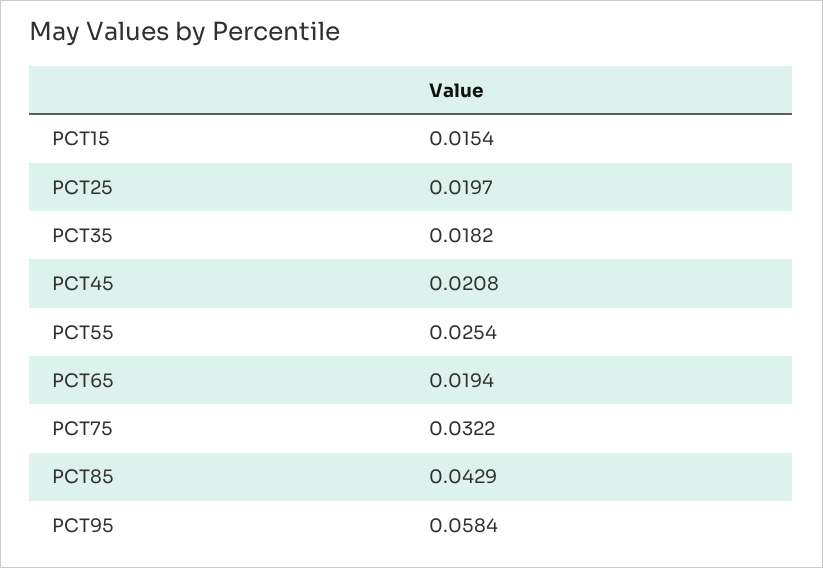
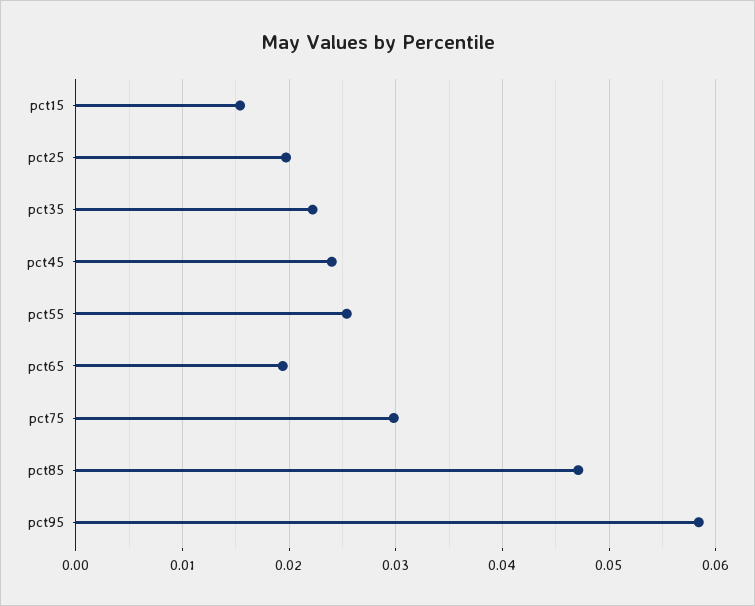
PCT35: 0.0182 -> 0.022
PCT45: 0.0208 -> 0.024
PCT75: 0.0322 -> 0.03
PCT85: 0.0429 -> 0.047

